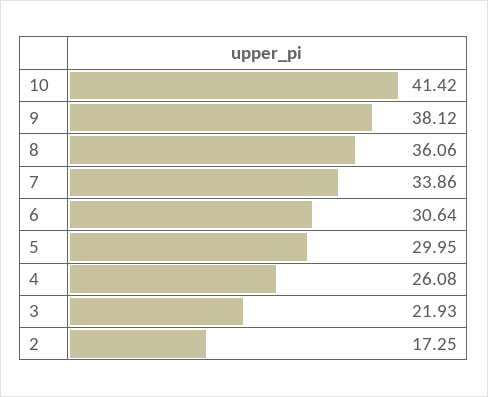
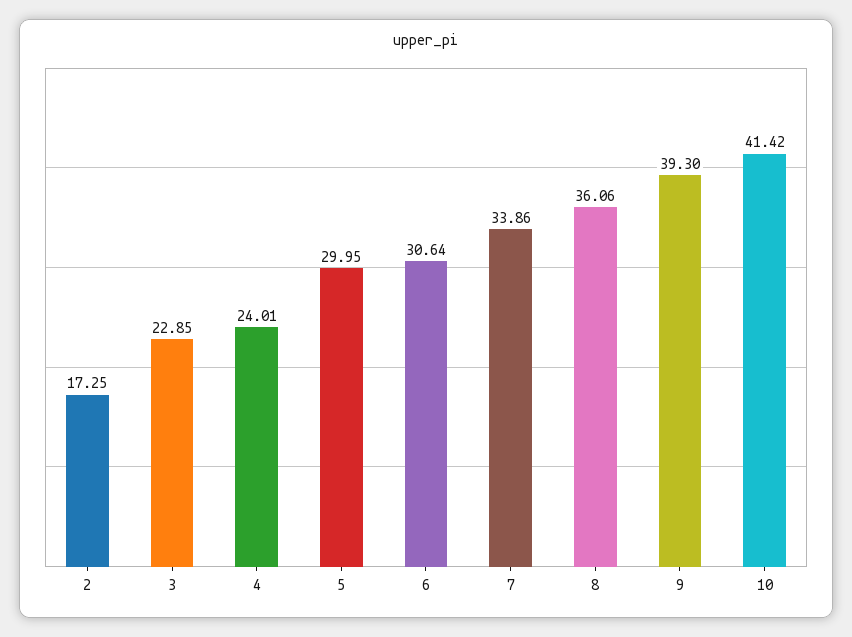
9: 38.12 -> 39.3
4: 26.08 -> 24.01
3: 21.93 -> 22.85

